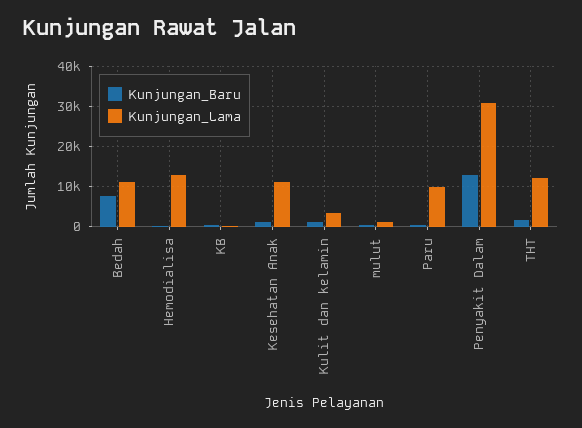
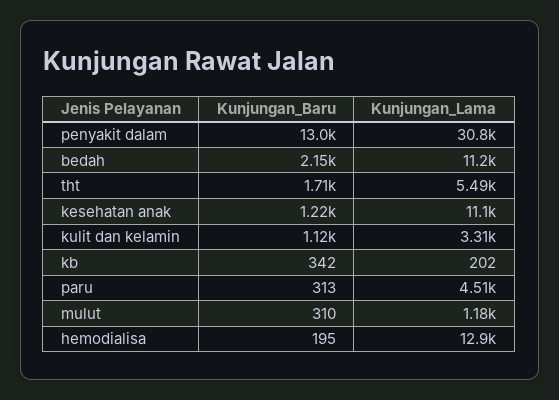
Kunjungan_Baru, Bedah: 8000 -> 2150
Kunjungan_Lama, Paru: 10000 -> 4510
Kunjungan_Lama, THT: 12000 -> 5490

